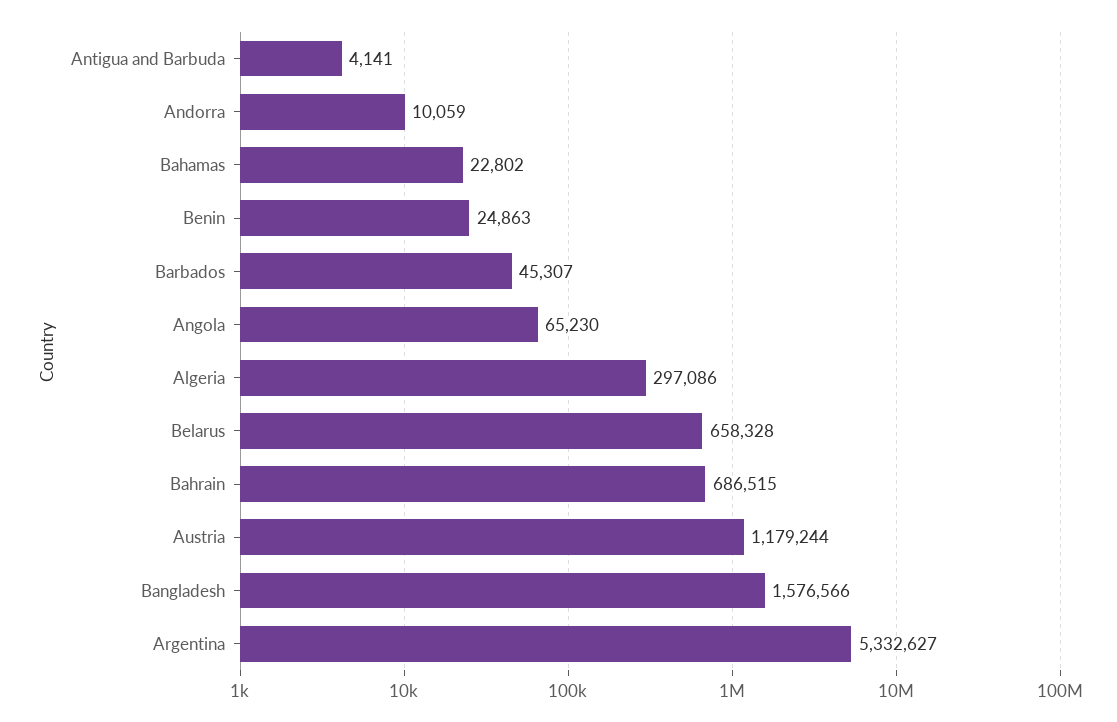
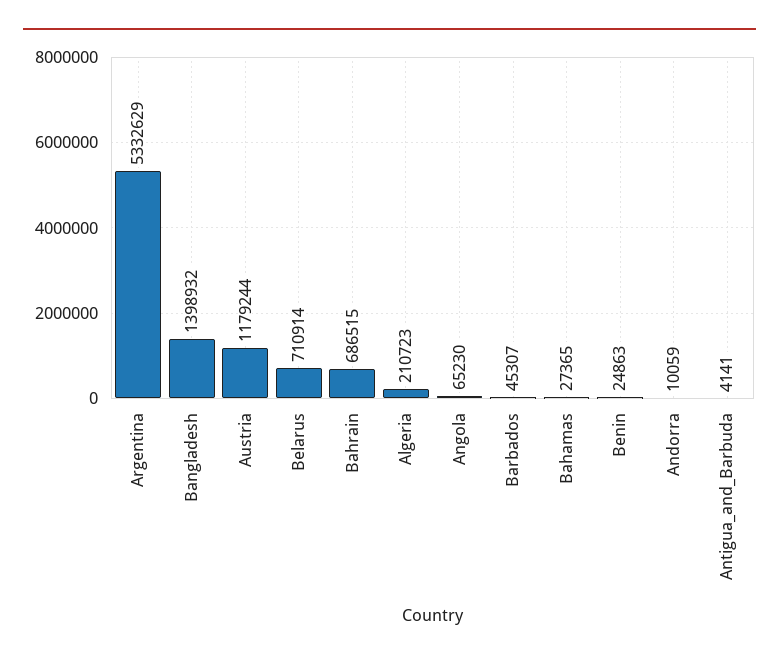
Bahamas: 22802 -> 27365
Algeria: 297086 -> 210723
Belarus: 658328 -> 710914
Bangladesh: 1576566 -> 1398932
Argentina: 5332627 -> 5332629

